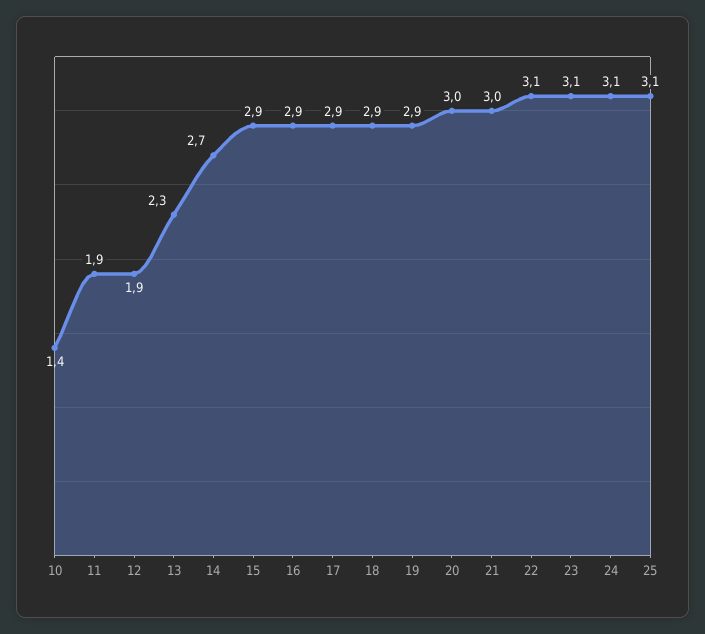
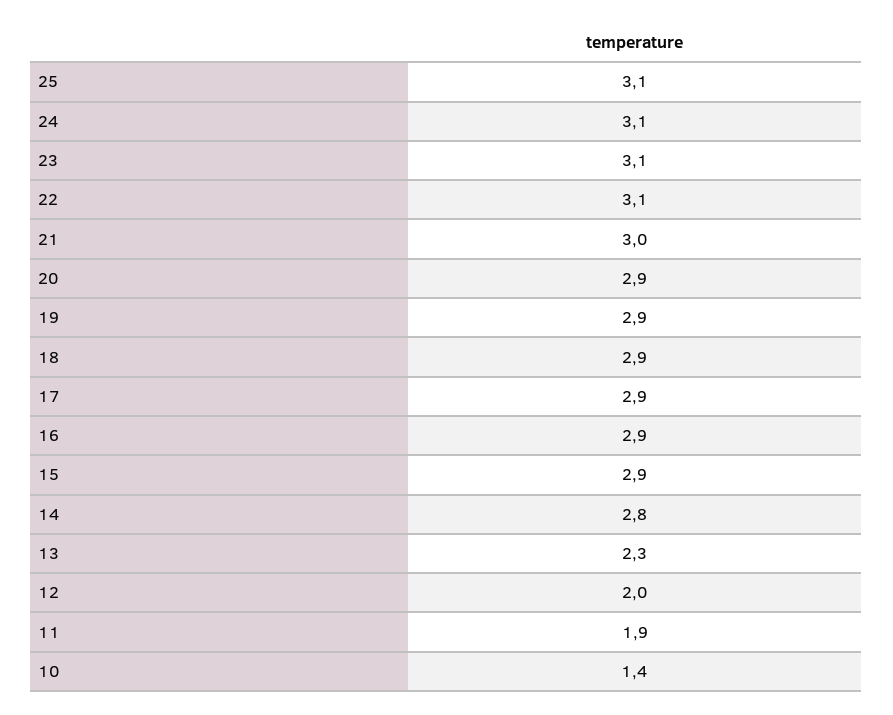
12: 1.9 -> 2
14: 2.7 -> 2.8
20: 3 -> 2.9

